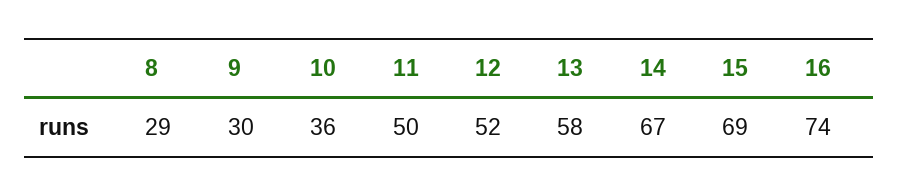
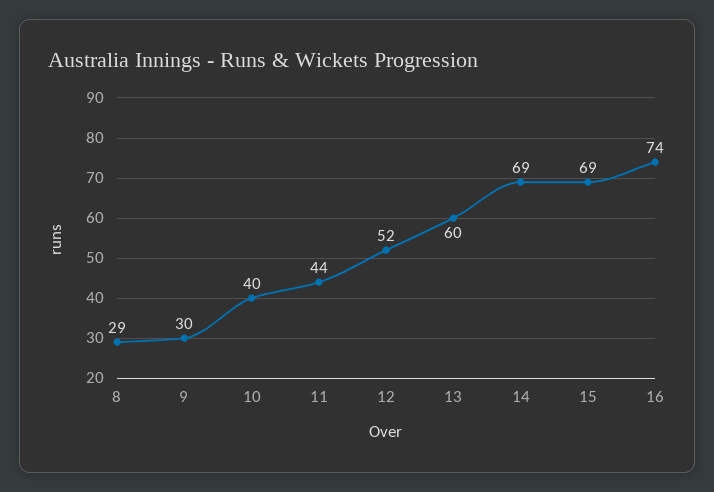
10: 36 -> 40
11: 50 -> 44
13: 58 -> 60
14: 67 -> 69

